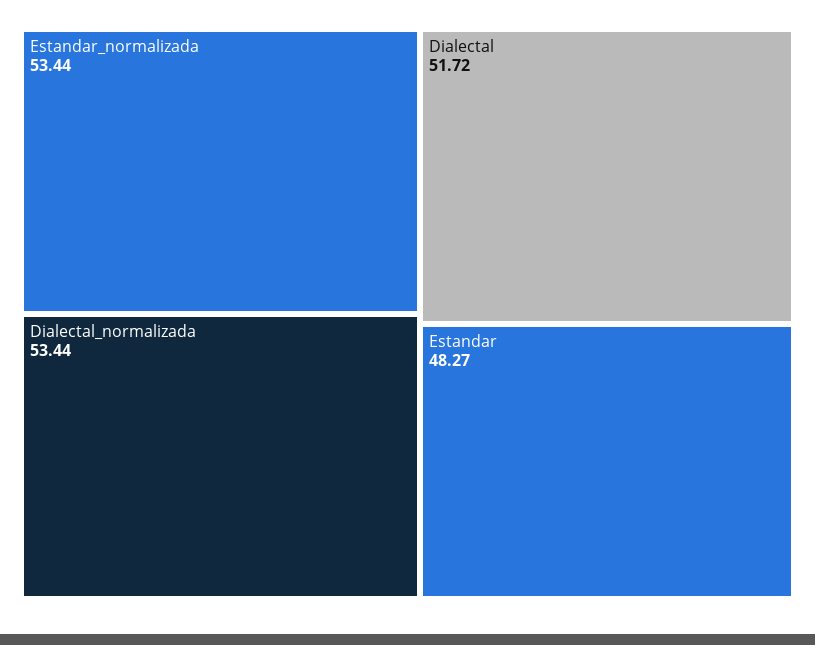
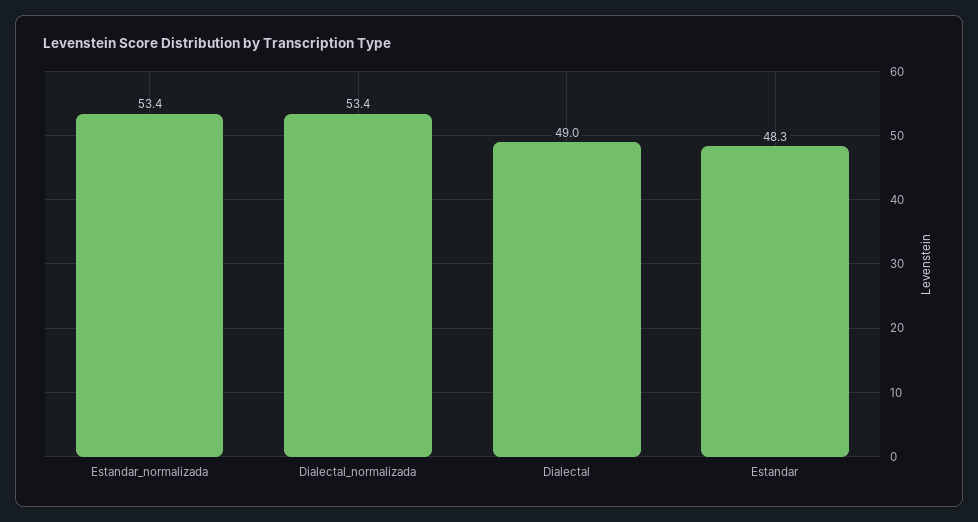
Dialectal: 51.72 -> 49

